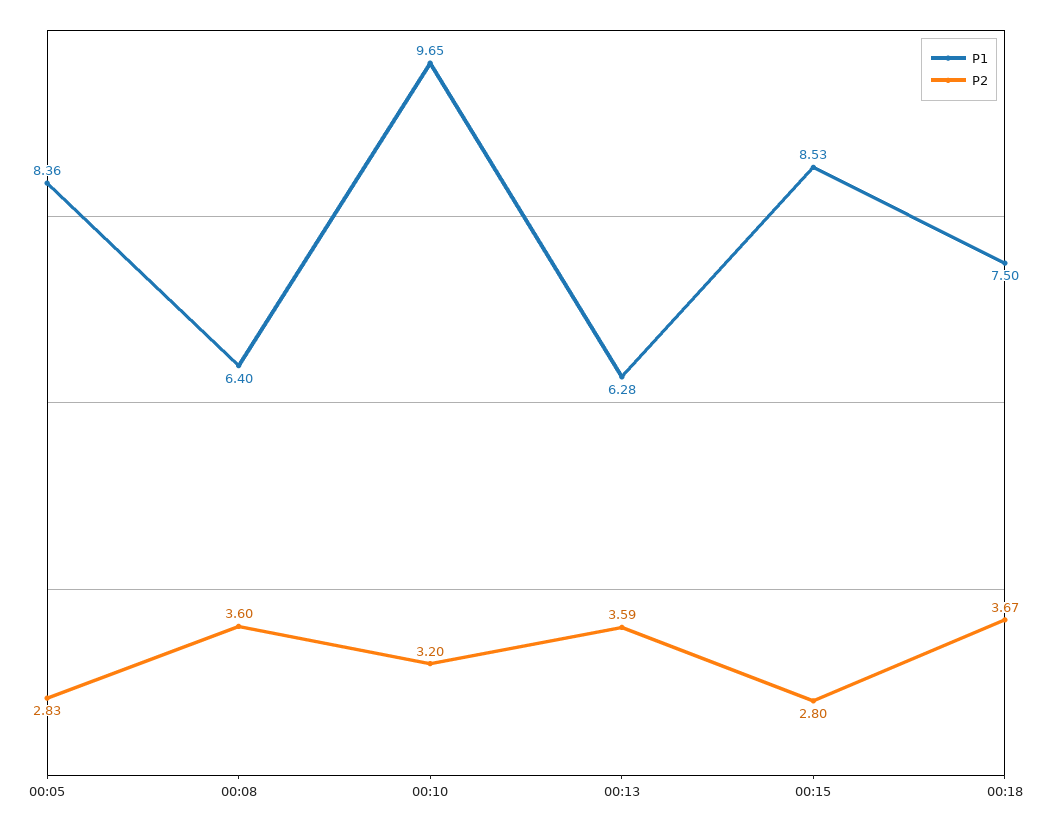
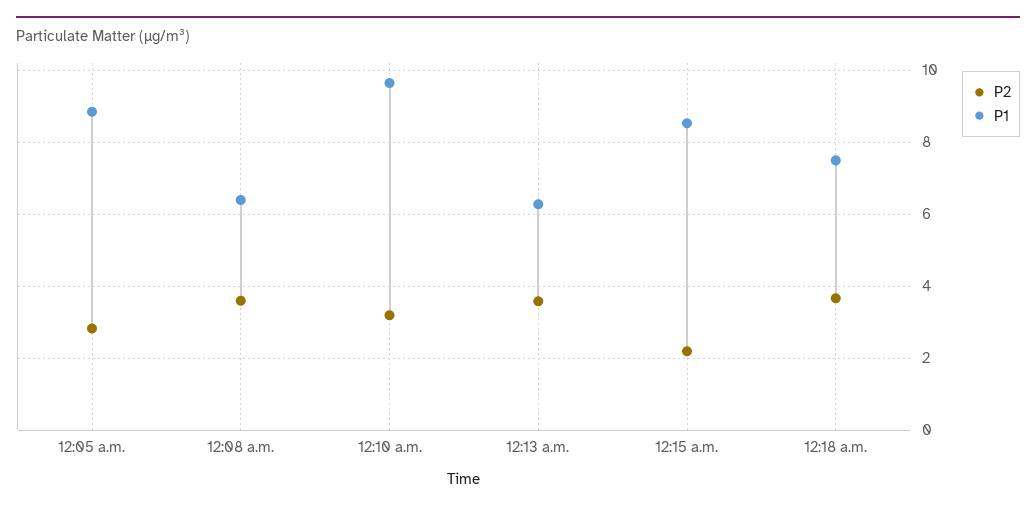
P1, 00:05: 8.36 -> 8.8
P2, 00:15: 2.8 -> 2.2

